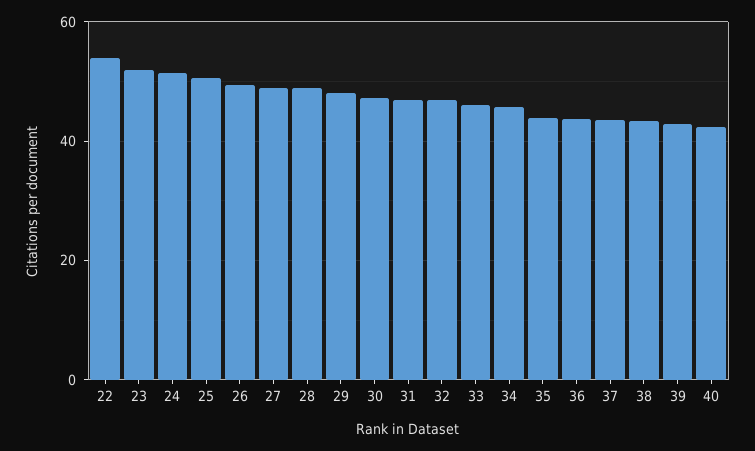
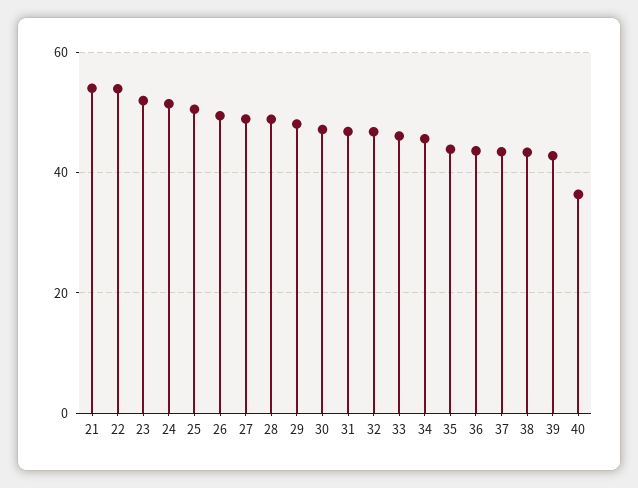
40: 42 -> 36
21: none -> 54

